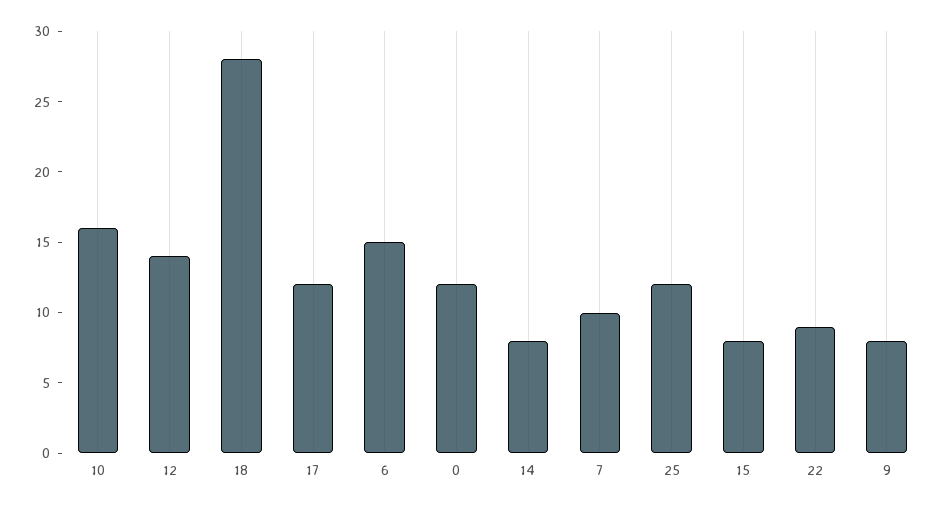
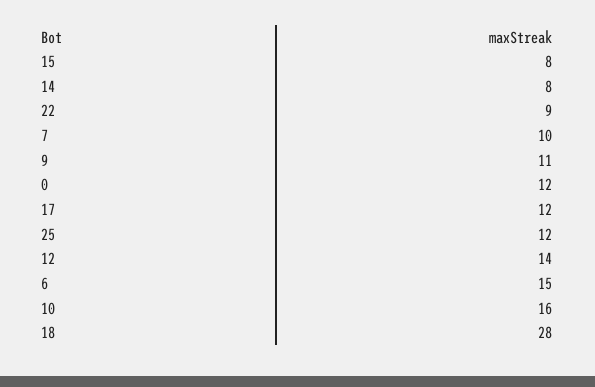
9: 8 -> 11

